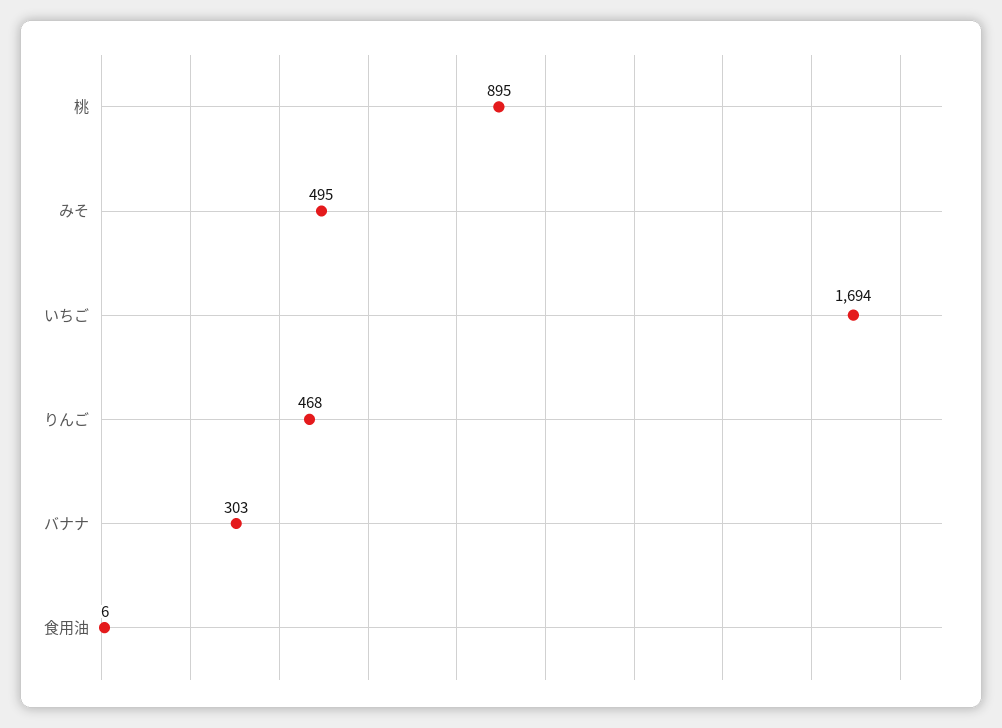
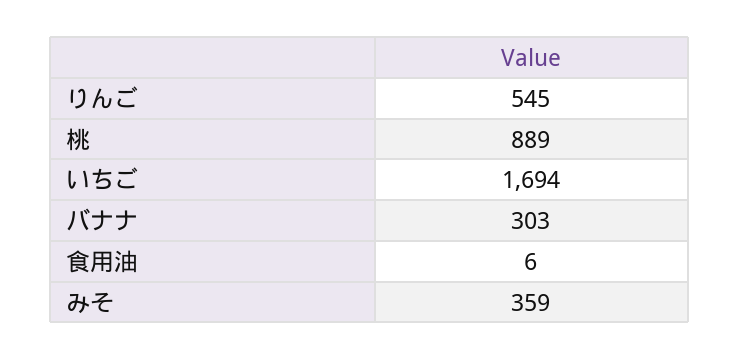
桃: 895 -> 889
みそ: 495 -> 359
りんご: 468 -> 545

